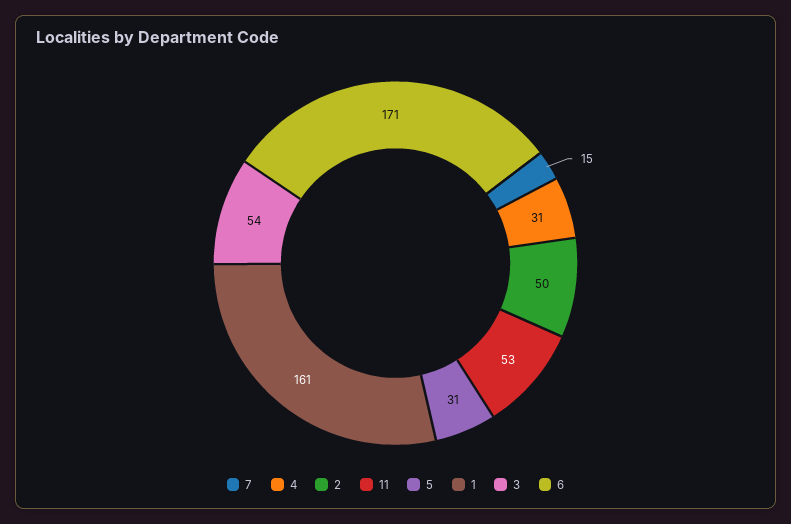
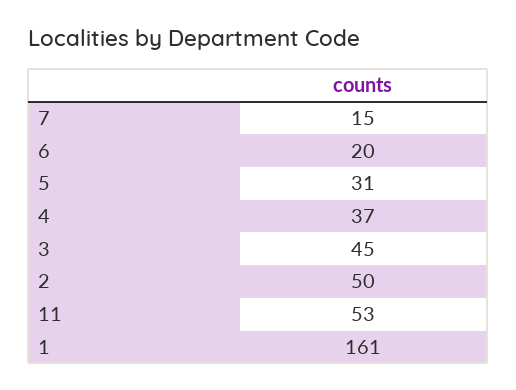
4: 31 -> 37
3: 54 -> 45
6: 171 -> 20

